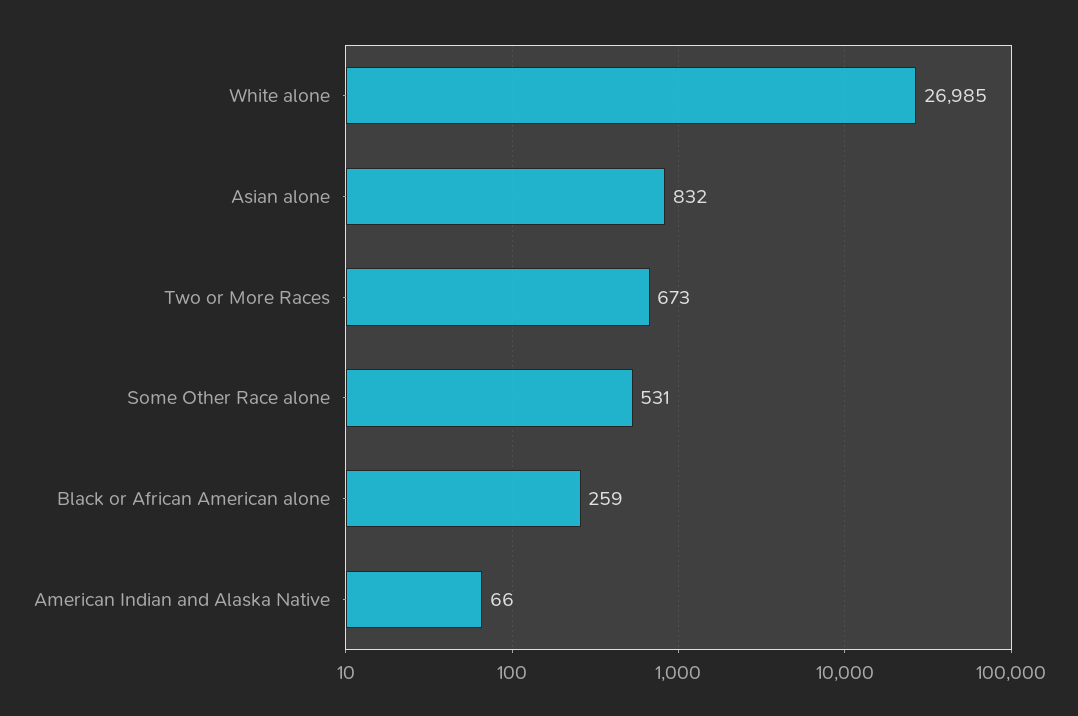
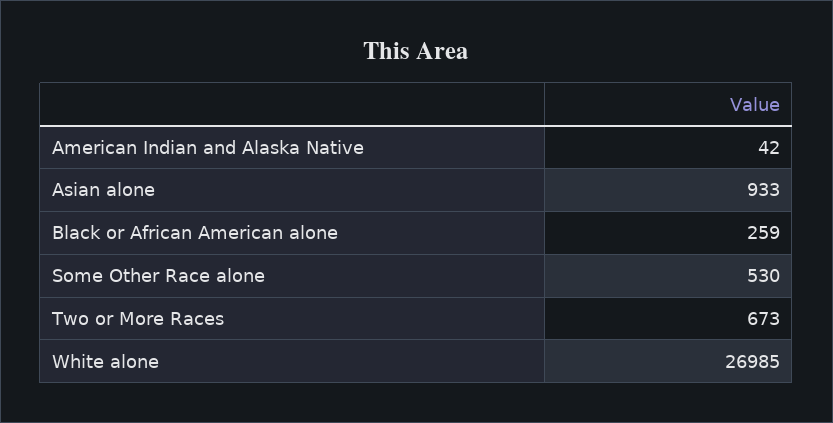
Asian alone: 832 -> 933
Some Other Race alone: 531 -> 530
American Indian and Alaska Native: 66 -> 42

